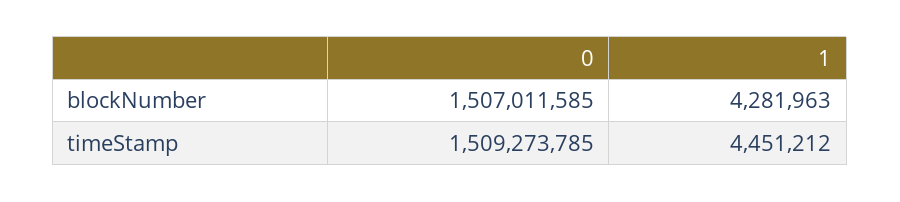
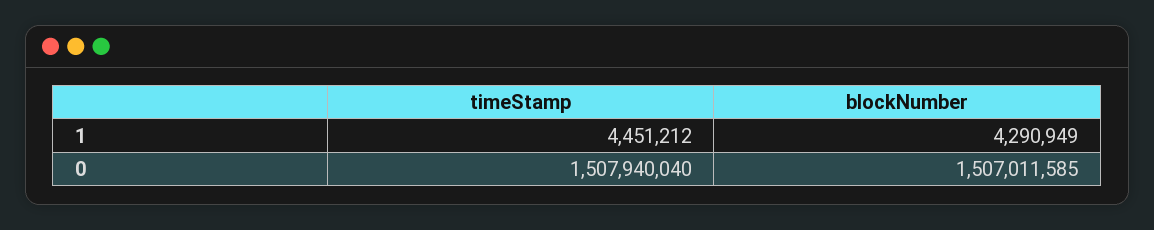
1, blockNumber: 4281963 -> 4290949
0, timeStamp: 1509273785 -> 1507940040

